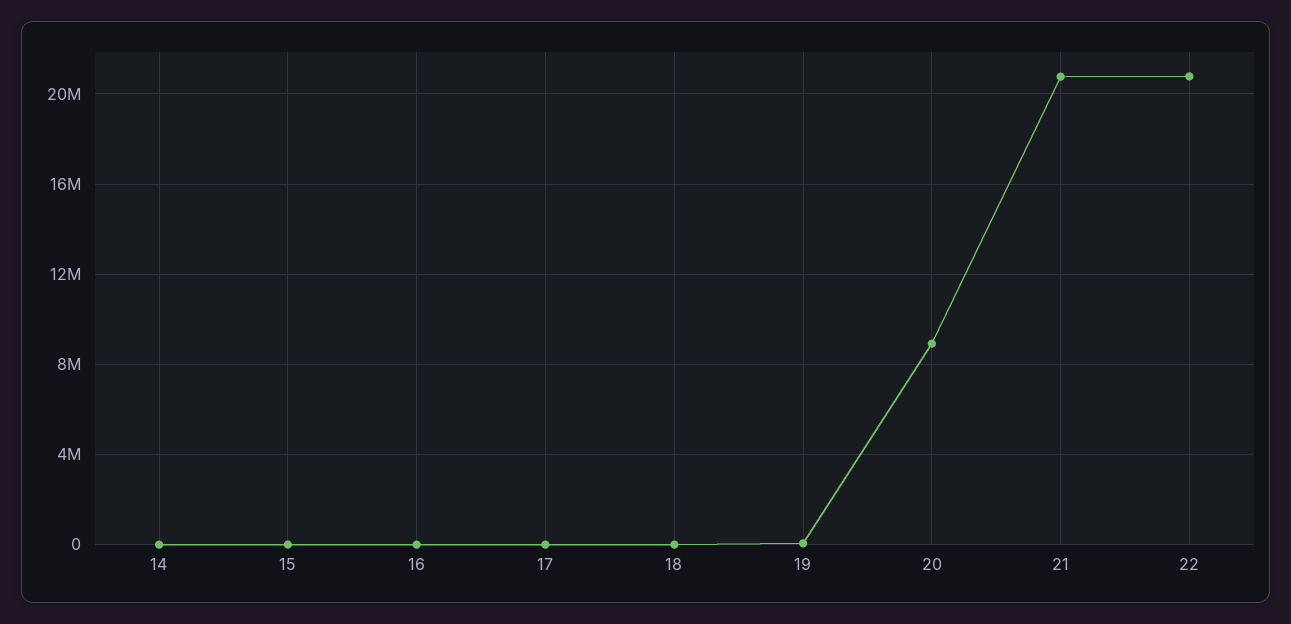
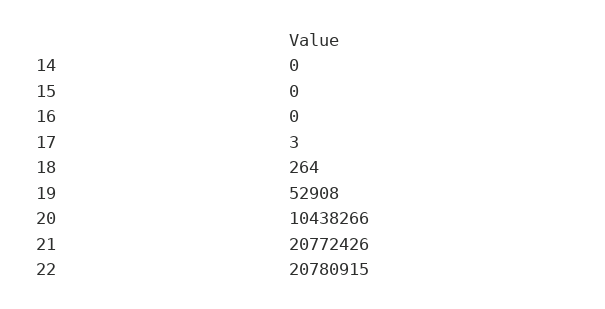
20: 9000000 -> 10438266

